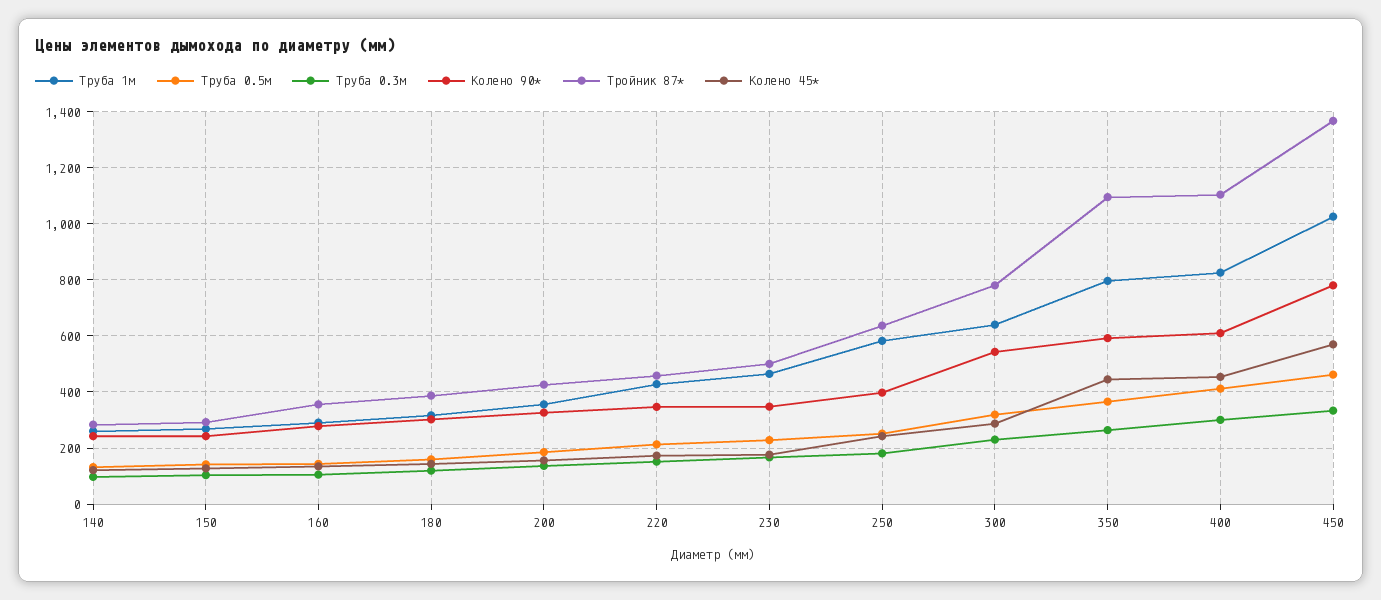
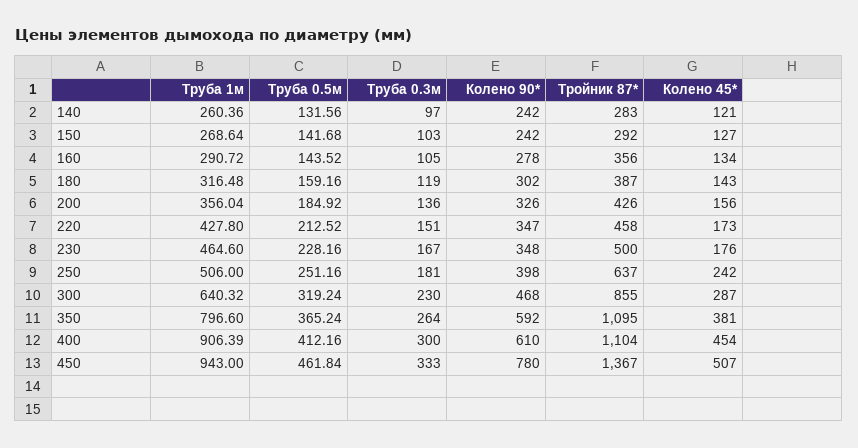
Труба 1м, 250: 575 -> 506
Колено 90*, 300: 550 -> 468
Тройник 87*, 300: 775 -> 855
Колено 45*, 350: 450 -> 381
Труба 1м, 400: 825 -> 906.39
Труба 1м, 450: 1025 -> 943
Колено 45*, 450: 575 -> 507

